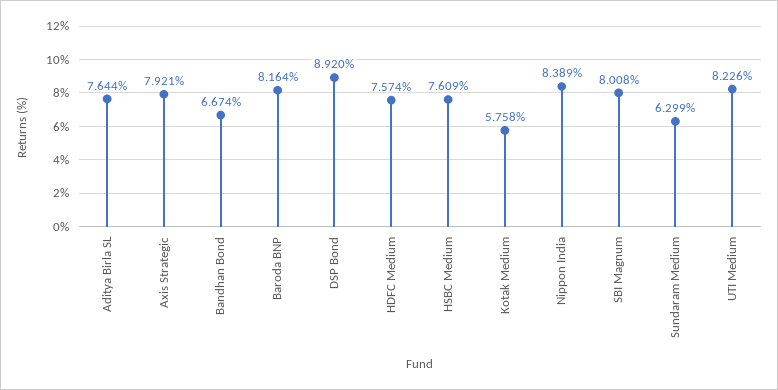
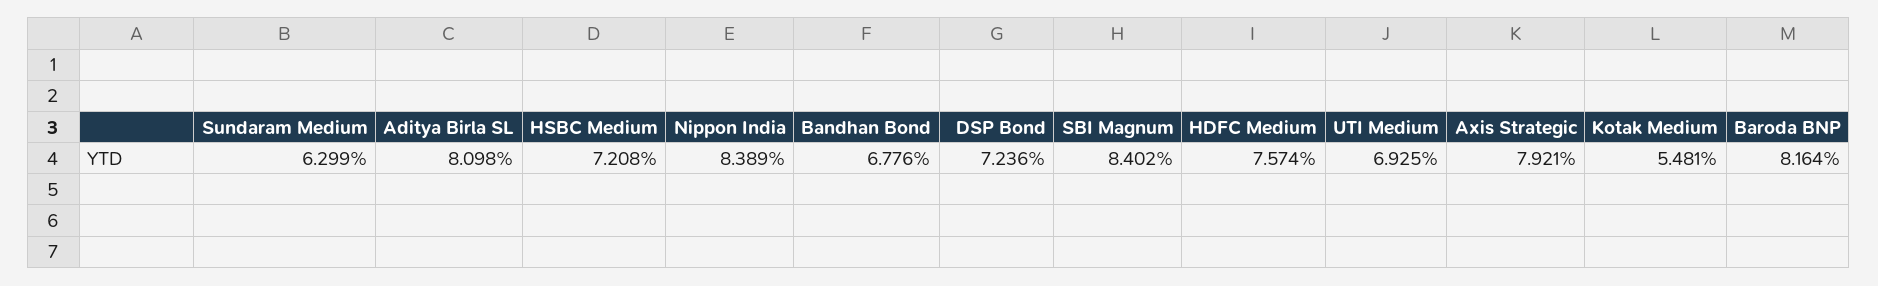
Aditya Birla SL: 7.644 -> 8.098
Bandhan Bond: 6.674 -> 6.776
DSP Bond: 8.92 -> 7.236
HSBC Medium: 7.609 -> 7.208
Kotak Medium: 5.758 -> 5.481
SBI Magnum: 8.008 -> 8.402
UTI Medium: 8.226 -> 6.925

